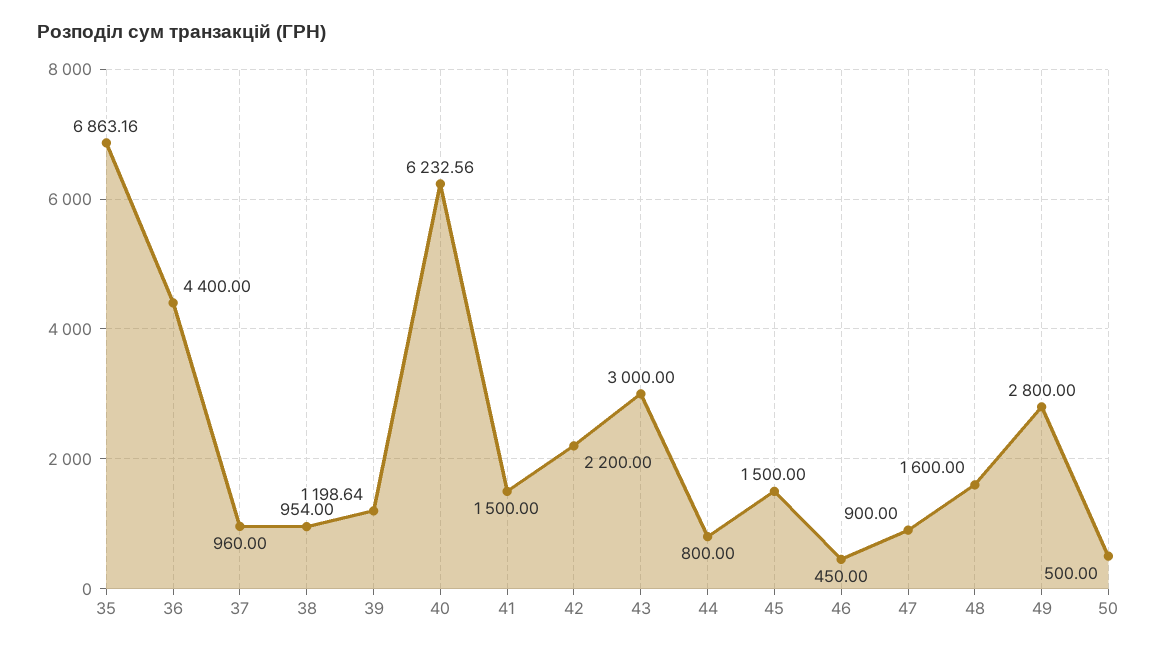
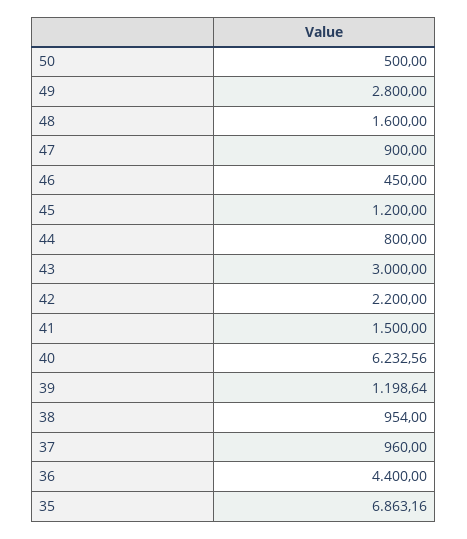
45: 1500 -> 1200

